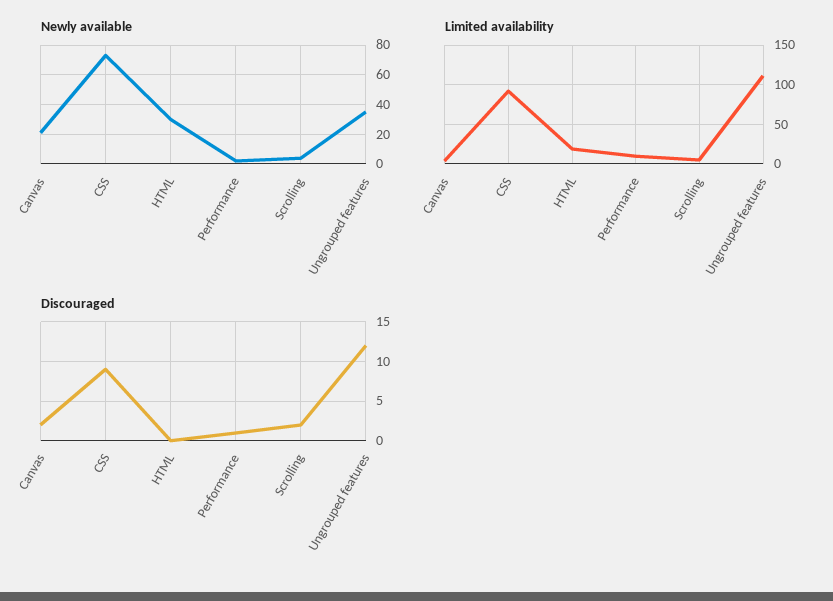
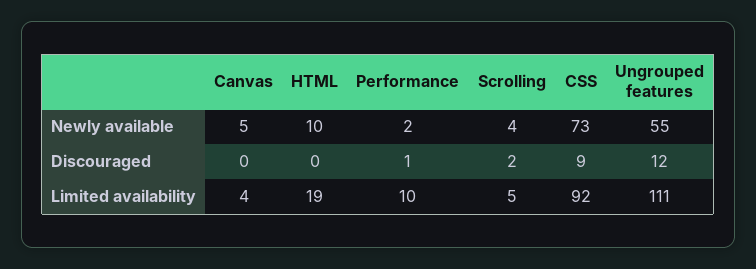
Newly available, Canvas: 20 -> 5
Newly available, HTML: 30 -> 10
Newly available, Ungrouped features: 35 -> 55
Discouraged, Canvas: 2 -> 0

